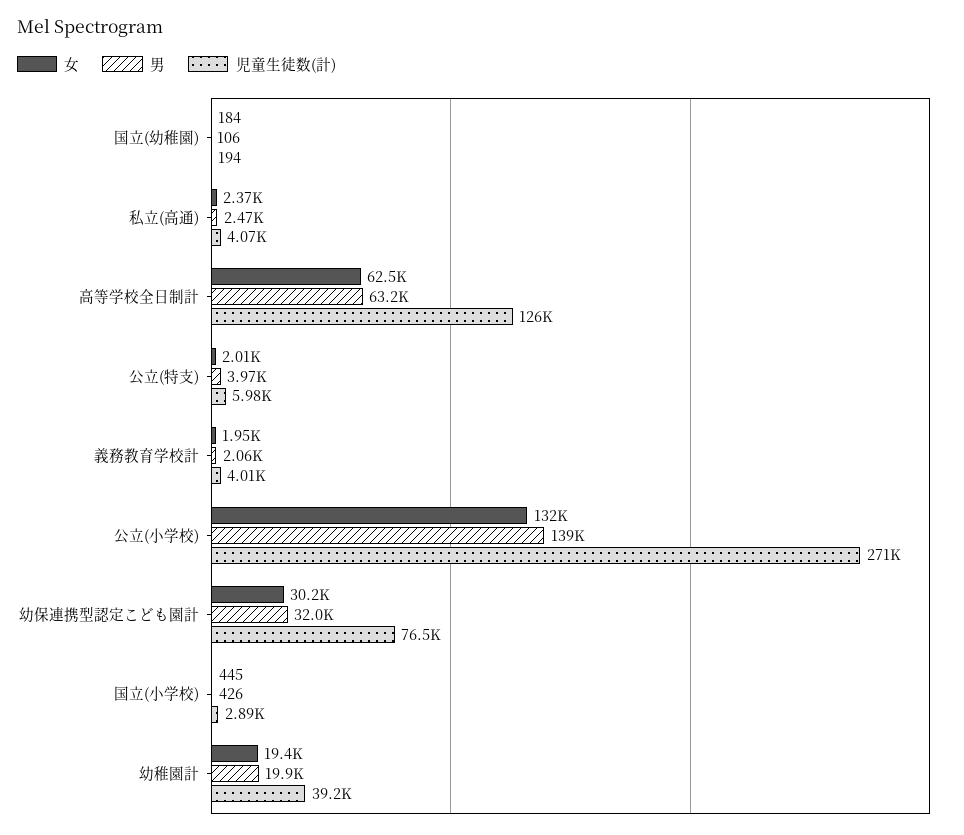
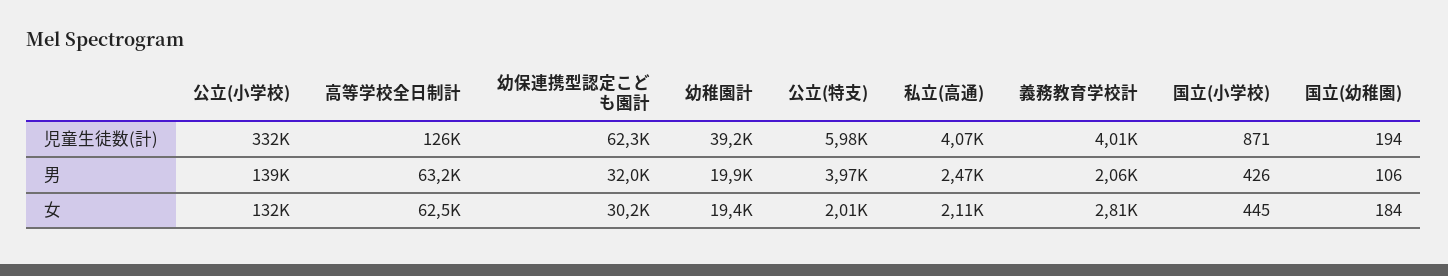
女, 私立(高通): 2370 -> 2110
女, 義務教育学校計: 1950 -> 2810
児童生徒数(計), 公立(小学校): 271000 -> 332000
児童生徒数(計), 幼保連携型認定こども園計: 76500 -> 62300
児童生徒数(計), 国立(小学校): 2890 -> 871

